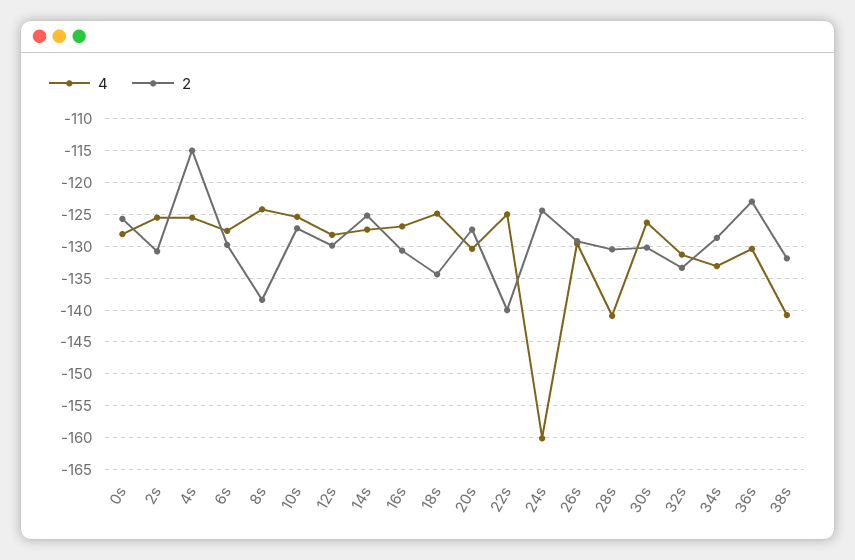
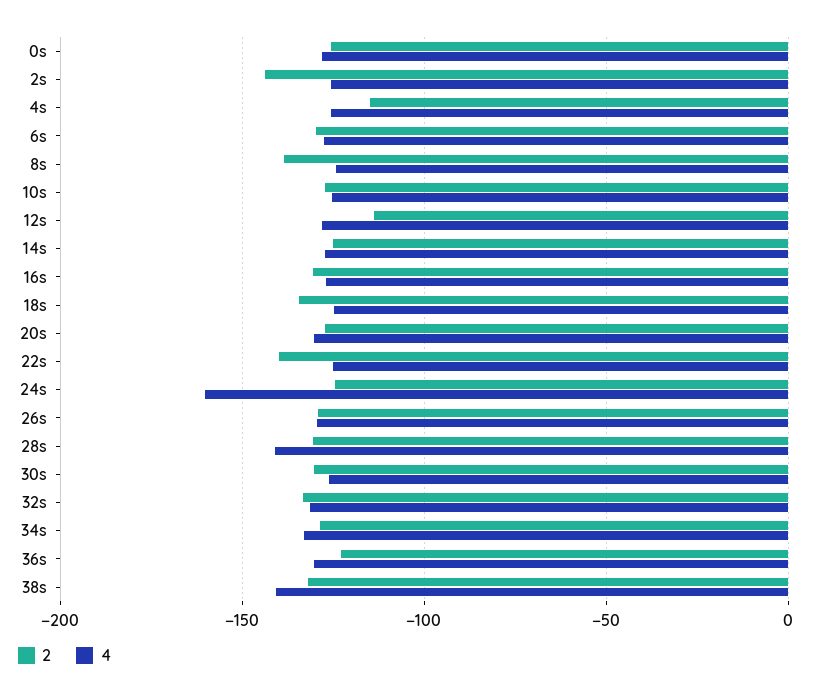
2, 2s: -131 -> -145
2, 12s: -130 -> -115

